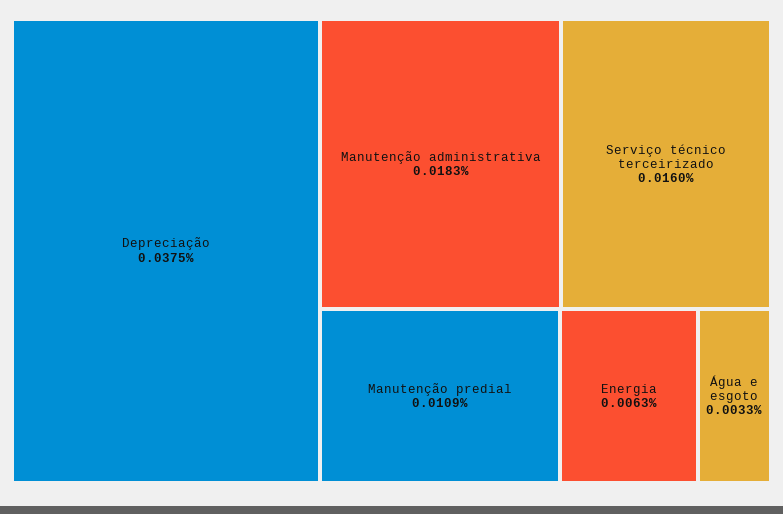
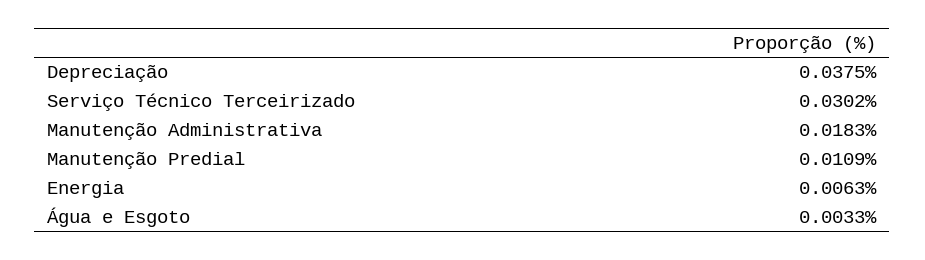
Serviço técnico terceirizado: 0.016 -> 0.0302

